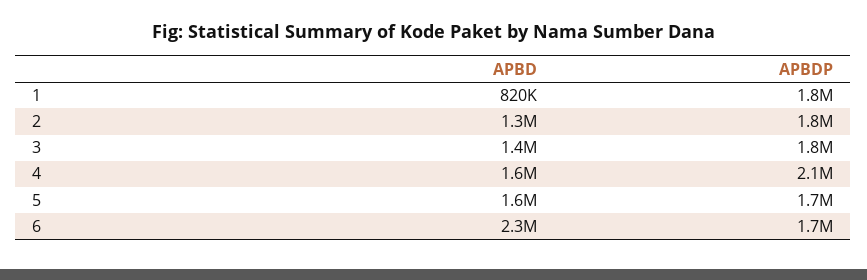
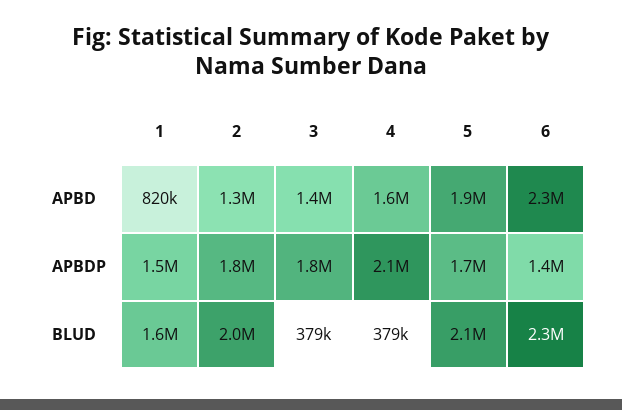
APBDP, 1: 1800000 -> 1500000
APBD, 5: 1600000 -> 1900000
APBDP, 6: 1700000 -> 1400000
BLUD, 1: none -> 1600000
BLUD, 2: none -> 2000000
BLUD, 3: none -> 379000
BLUD, 4: none -> 379000
BLUD, 5: none -> 2100000
BLUD, 6: none -> 2300000

